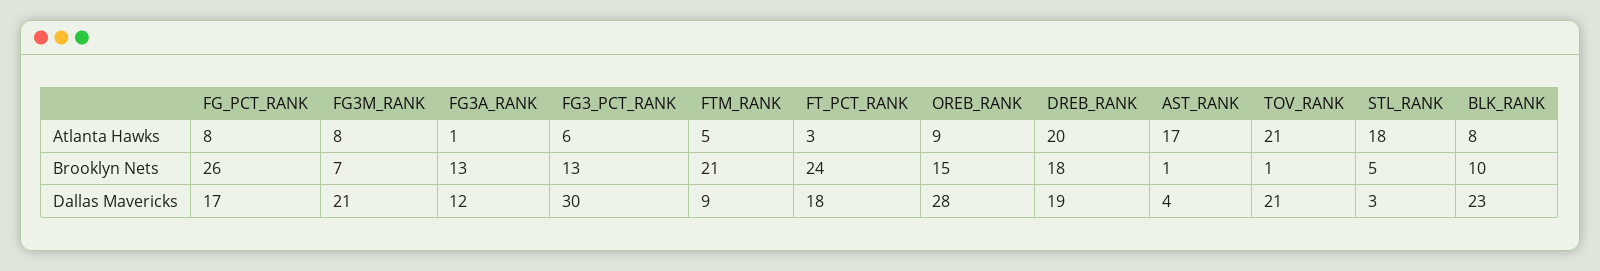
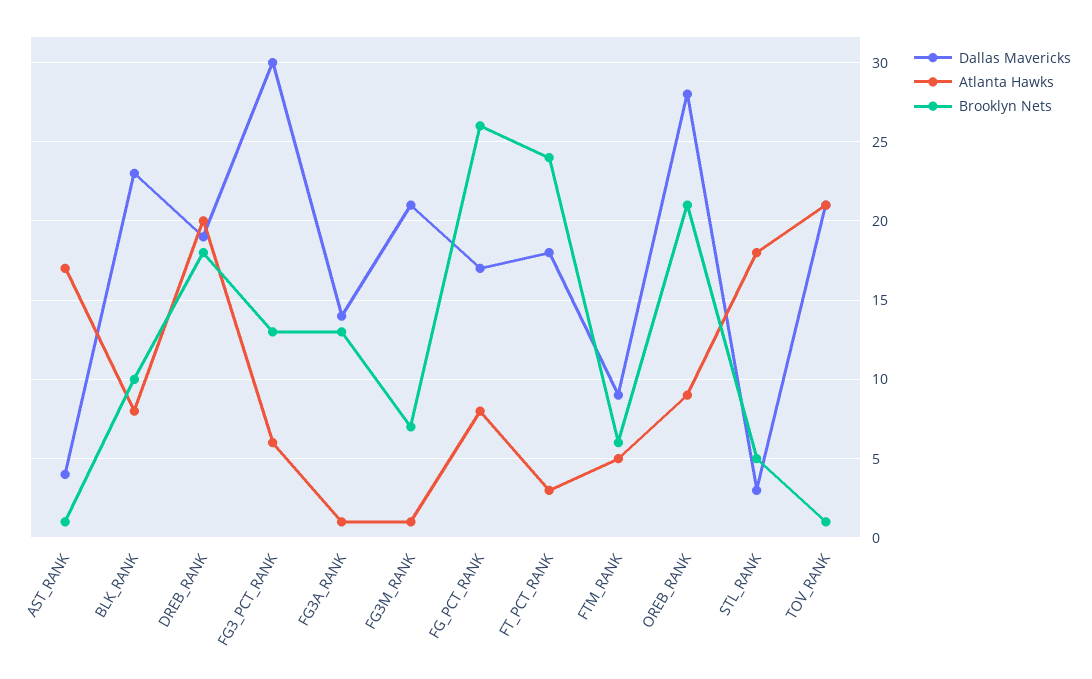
Atlanta Hawks, FG3M_RANK: 8 -> 1
Brooklyn Nets, FTM_RANK: 21 -> 6
Brooklyn Nets, OREB_RANK: 15 -> 21
Dallas Mavericks, FG3A_RANK: 12 -> 14

